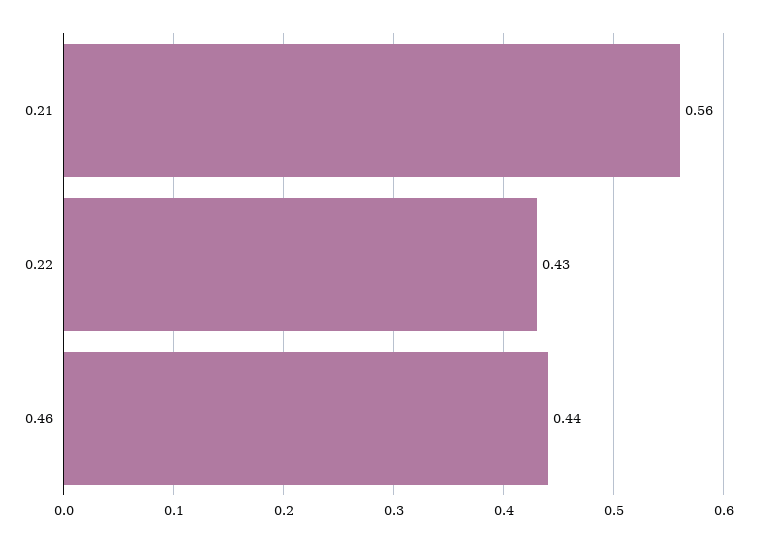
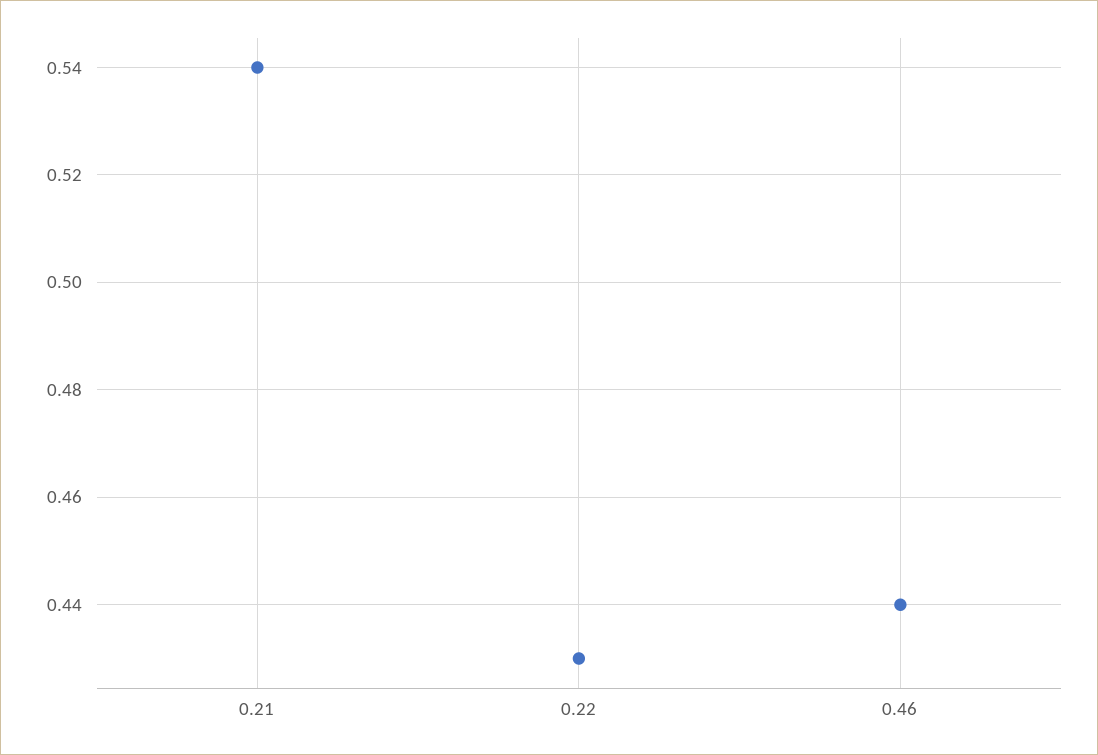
0.21: 0.56 -> 0.54

